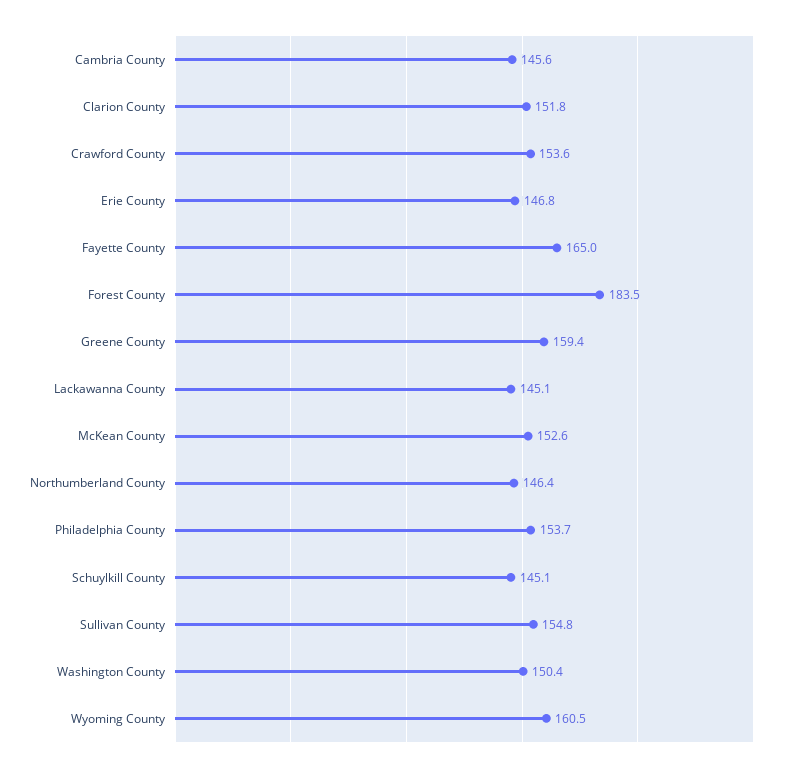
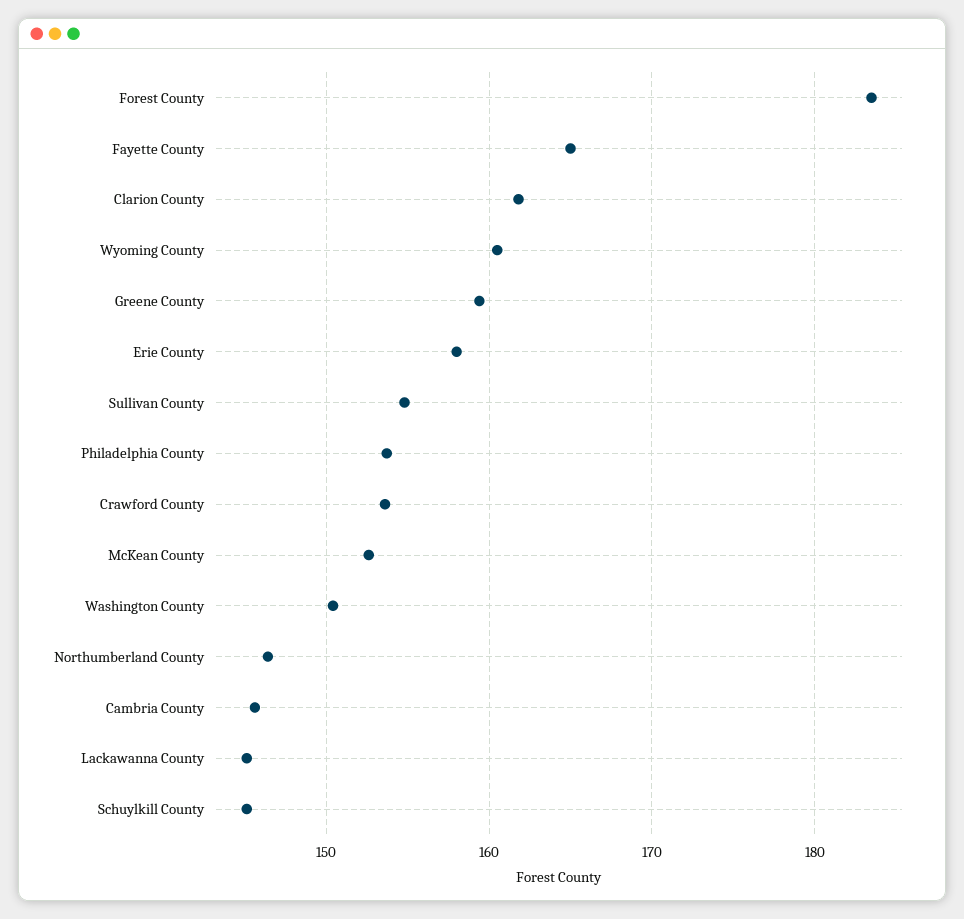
Clarion County: 151.8 -> 162
Erie County: 146.8 -> 158

